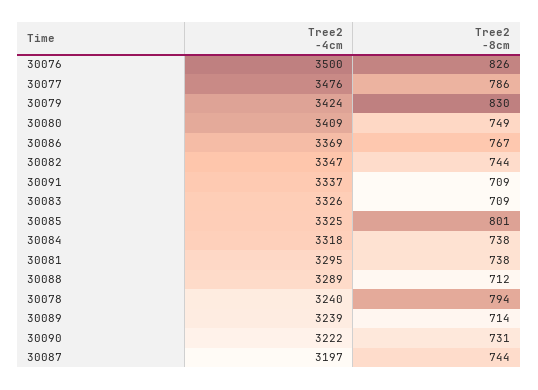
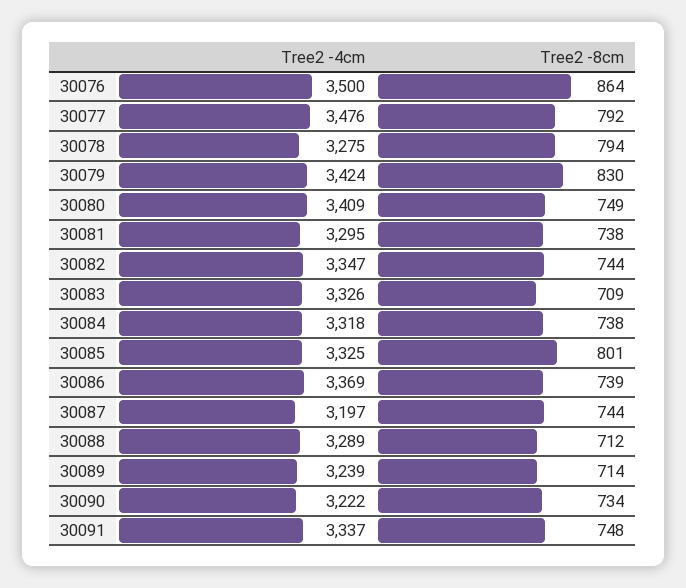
Tree2 -8cm, 30076: 826 -> 864
Tree2 -8cm, 30077: 786 -> 792
Tree2 -8cm, 30086: 767 -> 739
Tree2 -8cm, 30091: 709 -> 748
Tree2 -4cm, 30078: 3240 -> 3275
Tree2 -8cm, 30090: 731 -> 734

